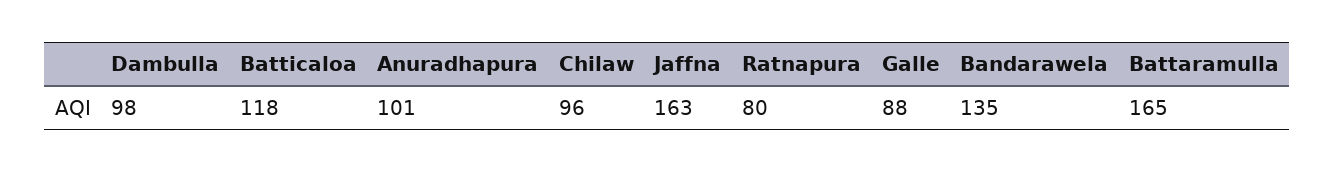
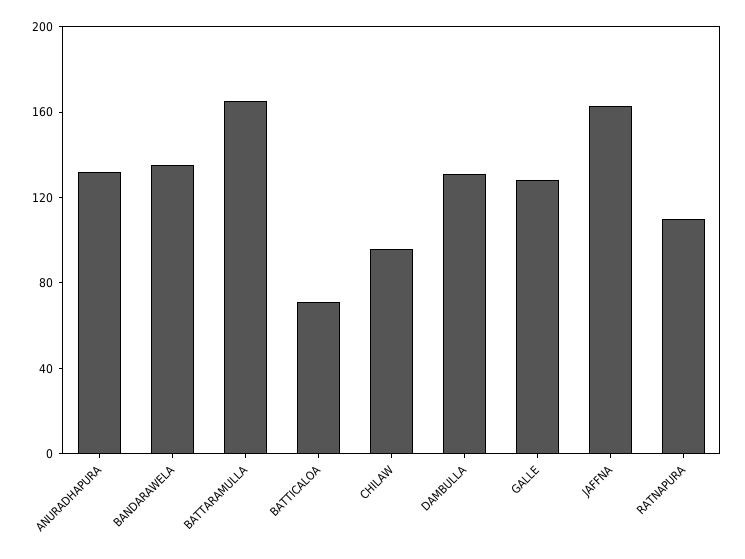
Dambulla: 98 -> 130
Batticaloa: 118 -> 70
Anuradhapura: 101 -> 130
Ratnapura: 80 -> 110
Galle: 88 -> 130

